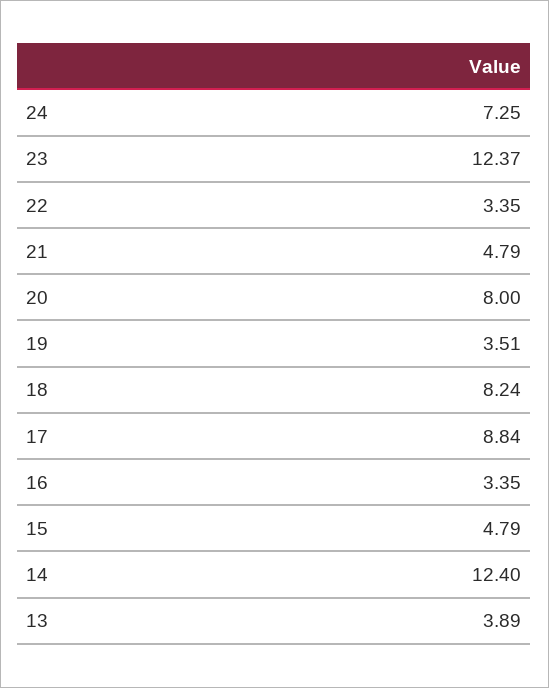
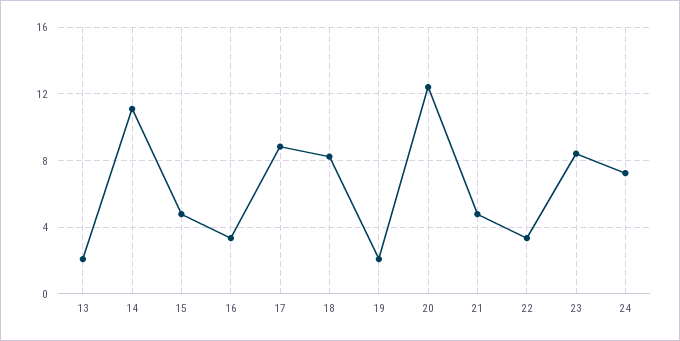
23: 12.37 -> 8.5
20: 8 -> 12.5
19: 3.51 -> 2
14: 12.4 -> 11
13: 3.89 -> 2

